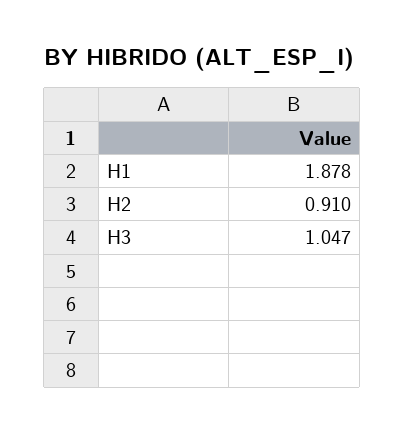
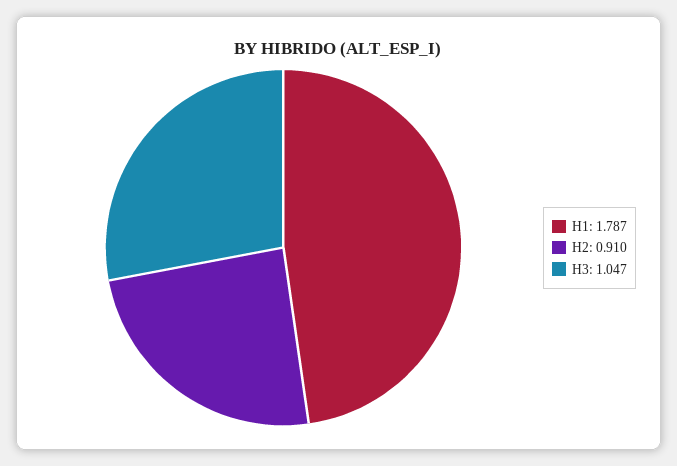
H1: 1.878 -> 1.787

